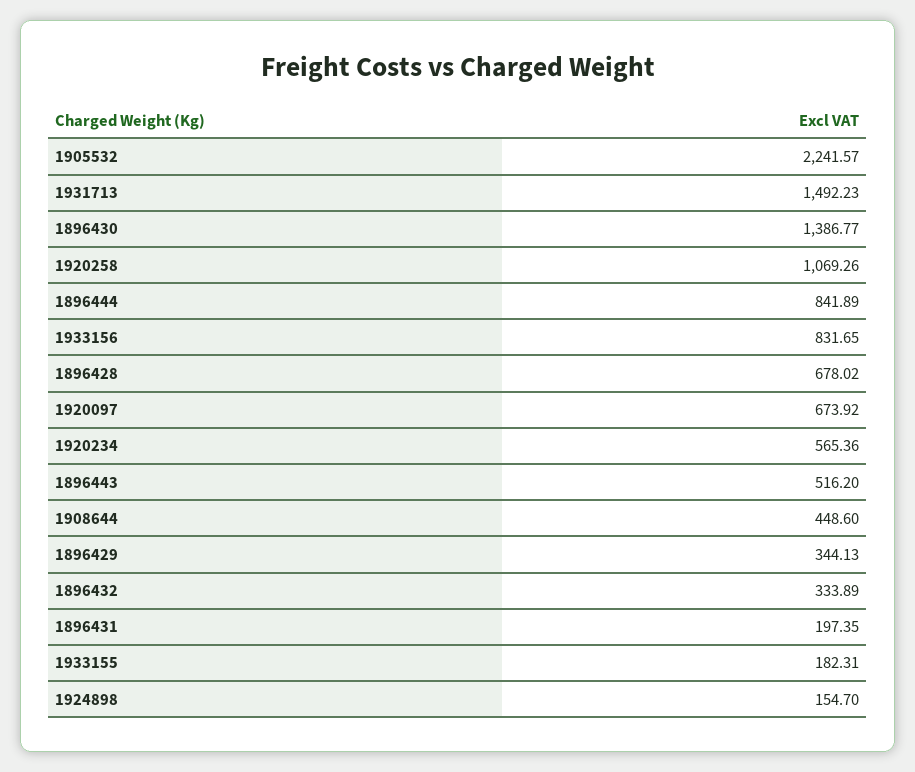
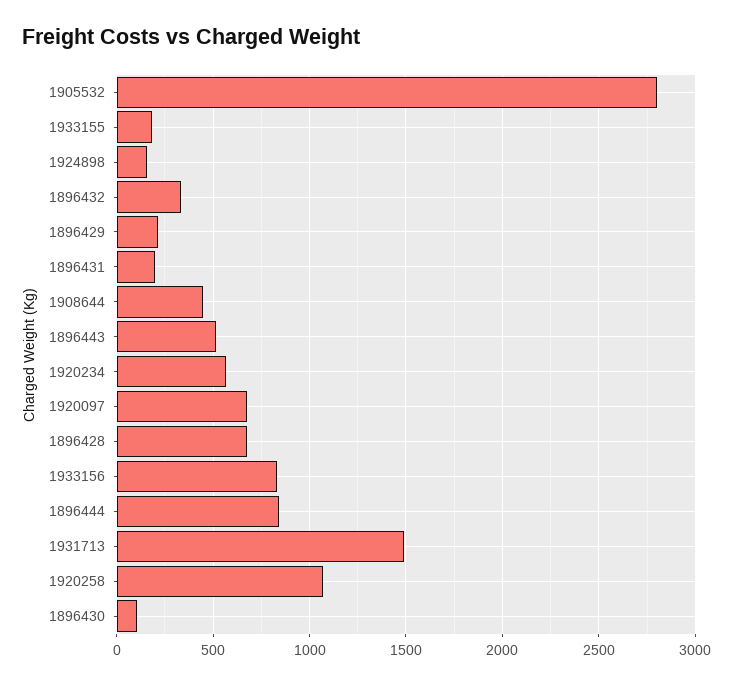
1905532: 2241.57 -> 2800
1896430: 1386.77 -> 100
1896429: 344.13 -> 200

